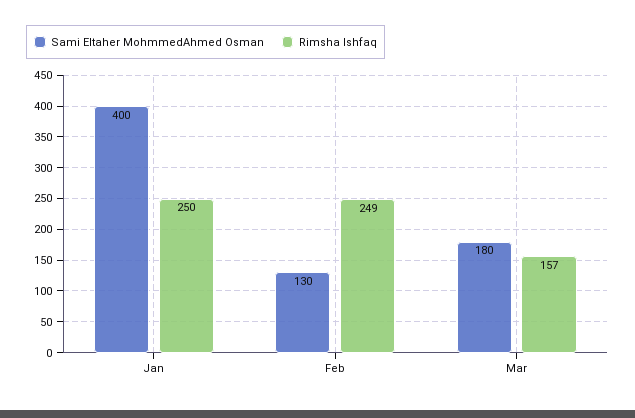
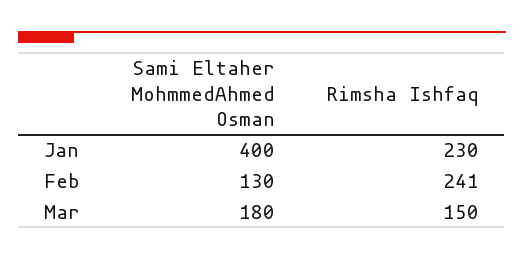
Rimsha Ishfaq, Jan: 250 -> 230
Rimsha Ishfaq, Feb: 249 -> 241
Rimsha Ishfaq, Mar: 157 -> 150

